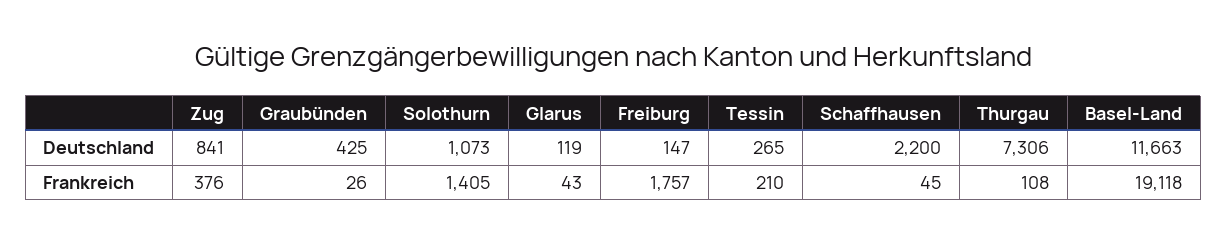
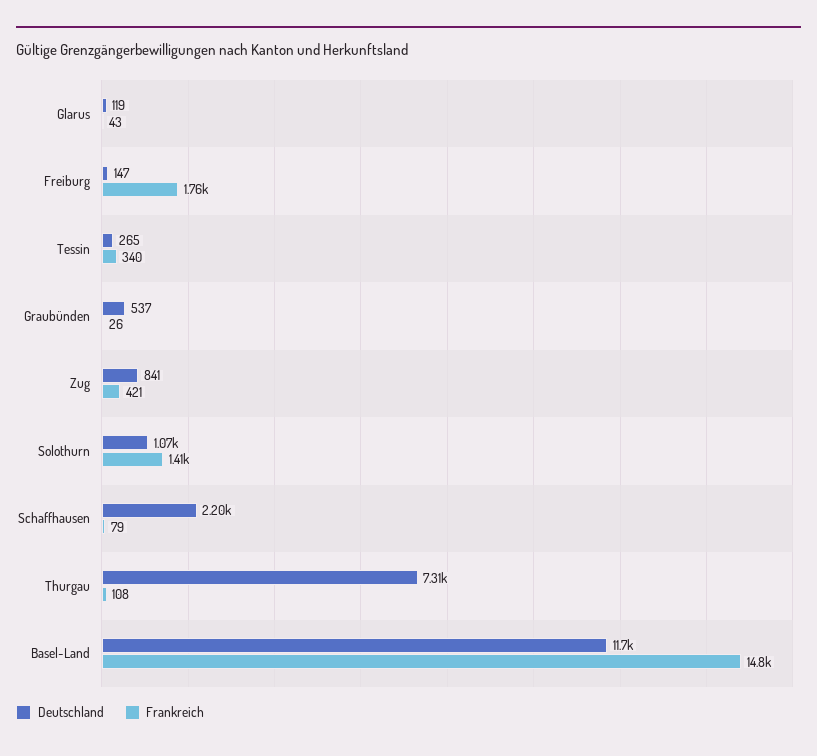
Deutschland, Graubünden: 425 -> 537
Frankreich, Zug: 376 -> 421
Frankreich, Tessin: 210 -> 340
Frankreich, Schaffhausen: 45 -> 79
Frankreich, Basel-Land: 19118 -> 14800

